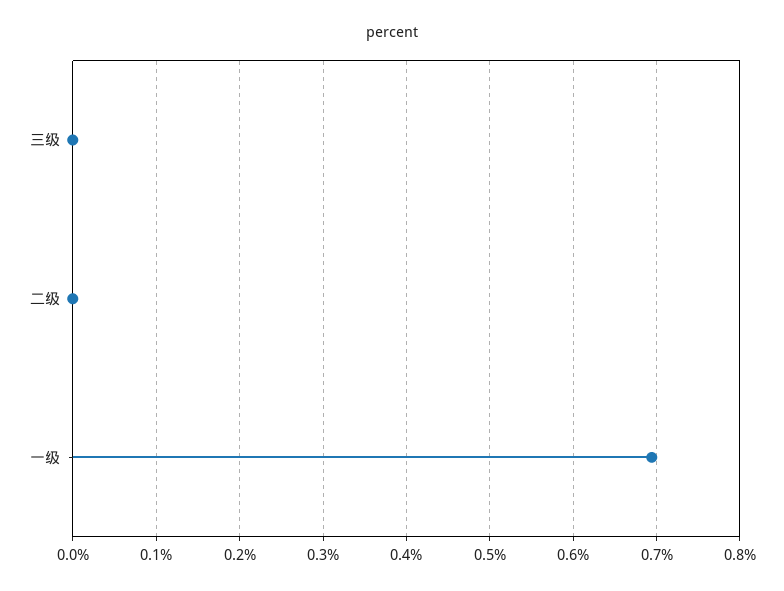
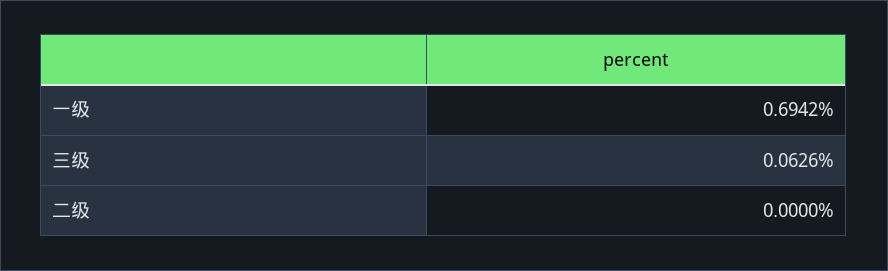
三级: 0 -> 0.0626

